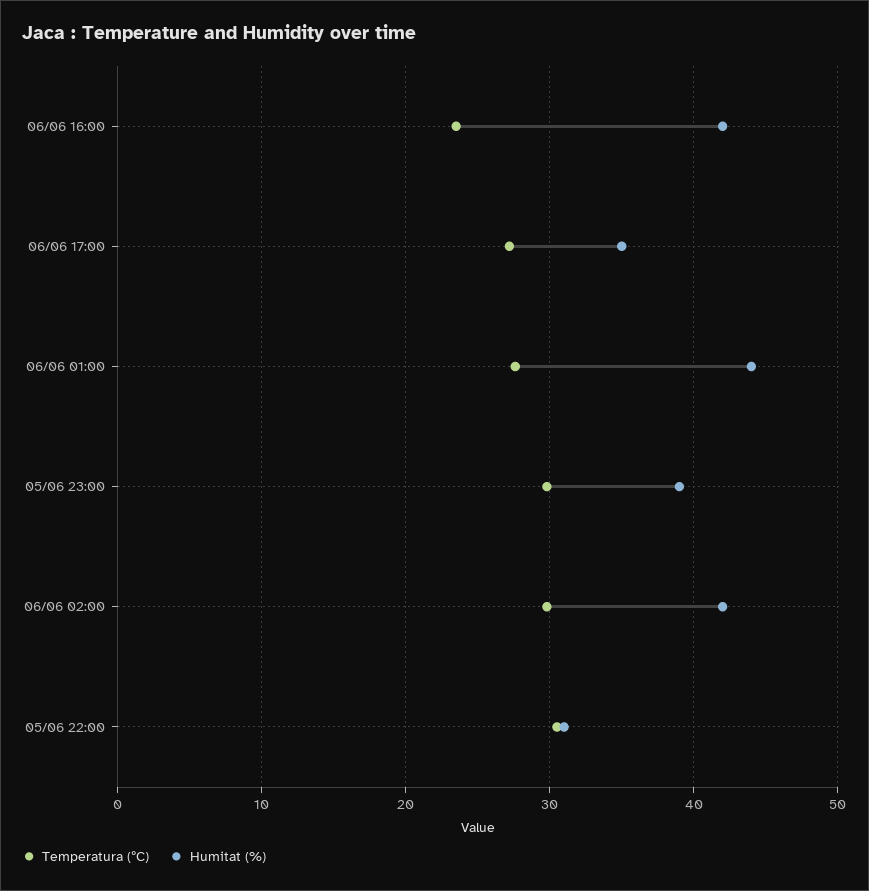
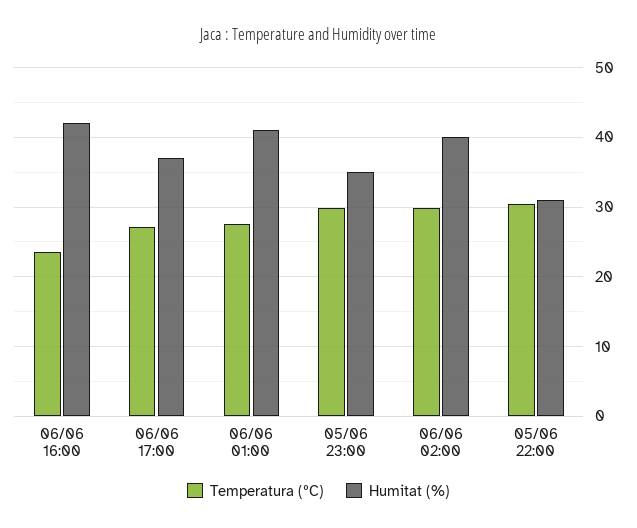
Humitat (%), 06/06 17:00: 35 -> 37
Humitat (%), 06/06 01:00: 44 -> 41
Humitat (%), 05/06 23:00: 39 -> 35
Humitat (%), 06/06 02:00: 42 -> 40

